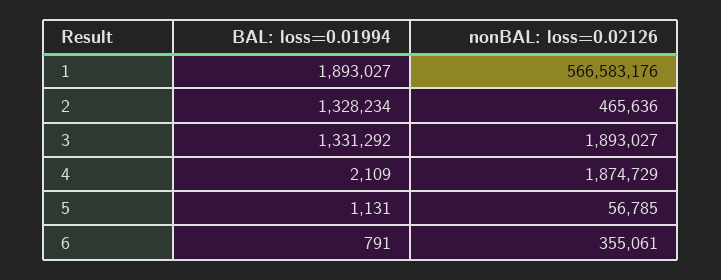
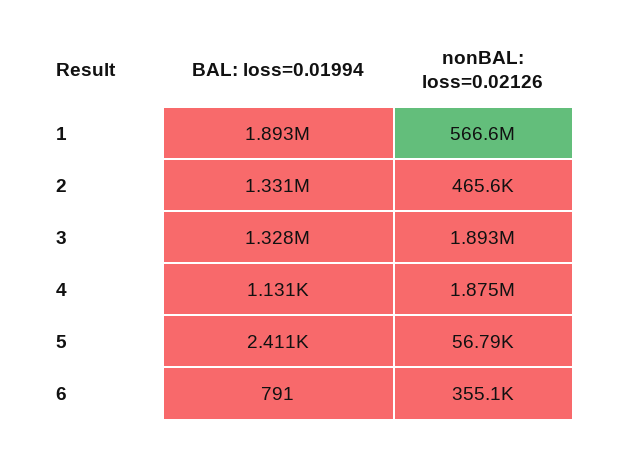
BAL: loss=0.01994, 2: 1328234 -> 1331000
BAL: loss=0.01994, 3: 1331292 -> 1328000
BAL: loss=0.01994, 4: 2109 -> 1131
BAL: loss=0.01994, 5: 1131 -> 2411

